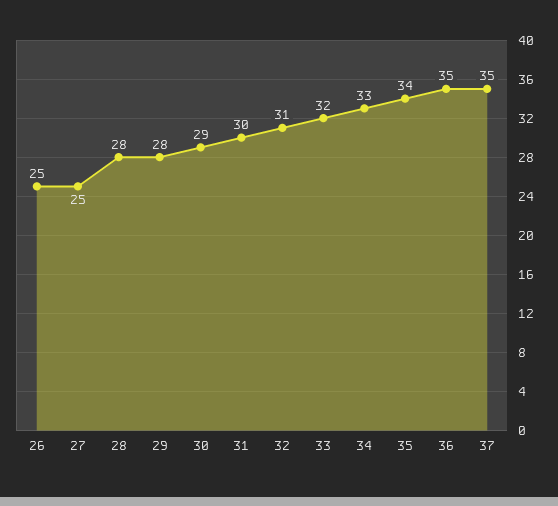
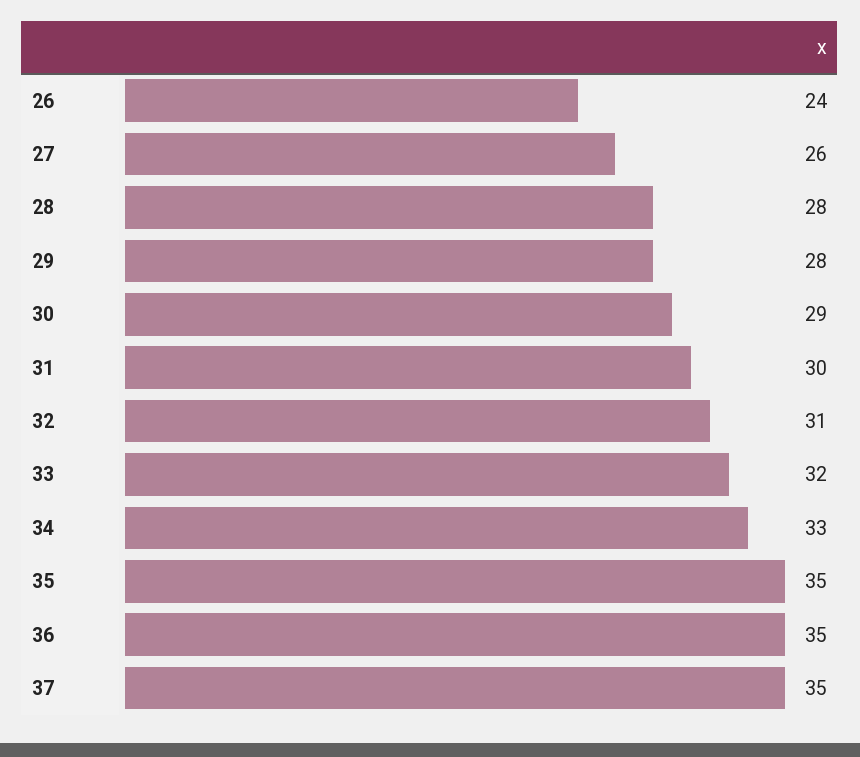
26: 25 -> 24
27: 25 -> 26
35: 34 -> 35

